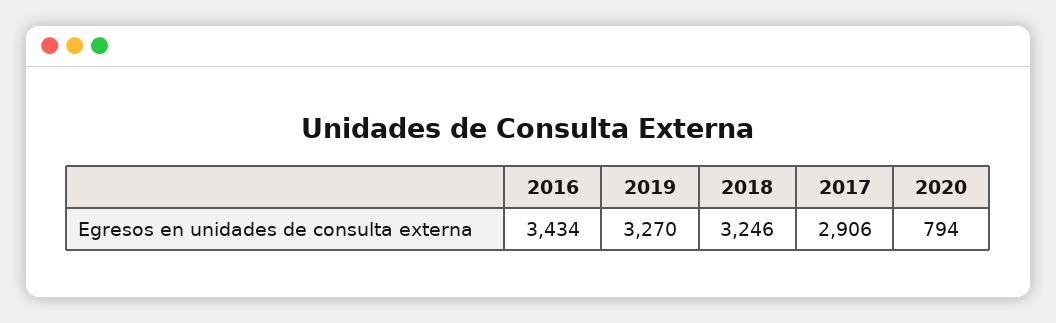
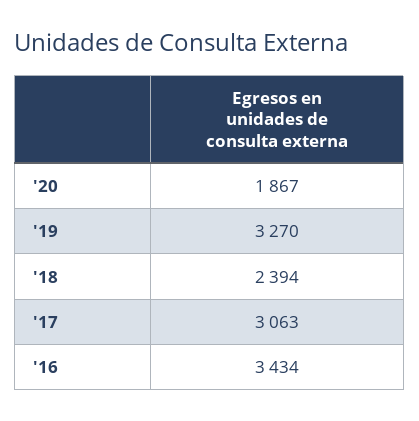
2018: 3246 -> 2394
2017: 2906 -> 3063
2020: 794 -> 1867

